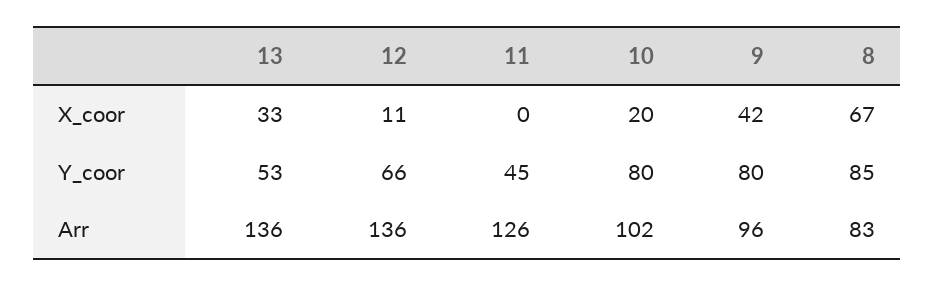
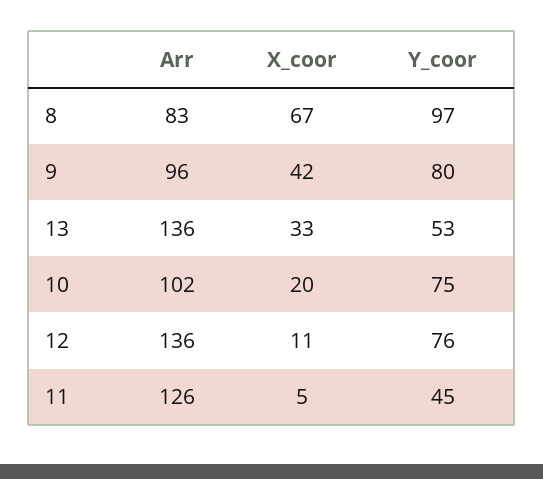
11, X_coor: 0 -> 5
12, Y_coor: 66 -> 76
10, Y_coor: 80 -> 75
8, Y_coor: 85 -> 97

